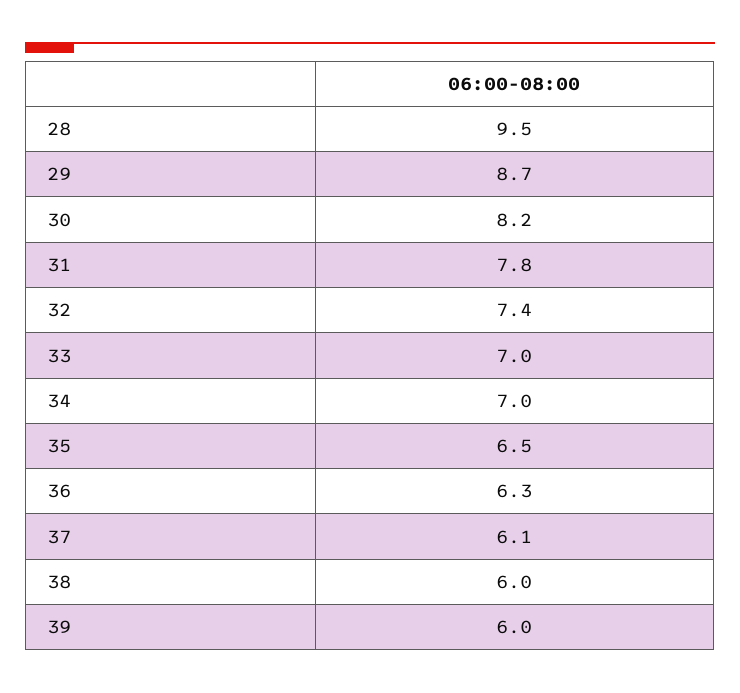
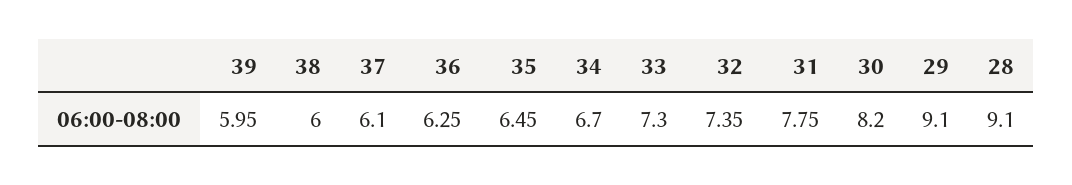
28: 9.5 -> 9.1
29: 8.7 -> 9.1
33: 7 -> 7.3
34: 7 -> 6.7

